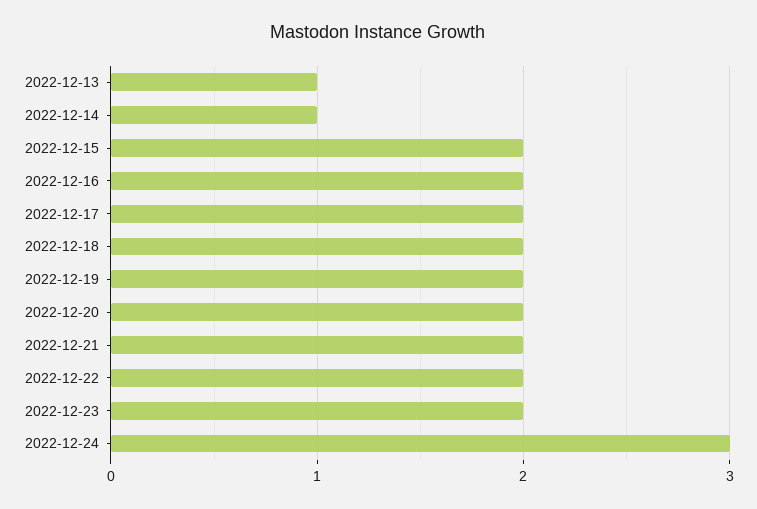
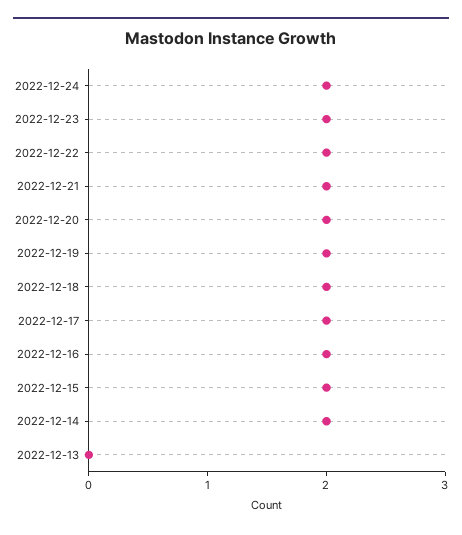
2022-12-13: 1 -> 0
2022-12-14: 1 -> 2
2022-12-24: 3 -> 2

